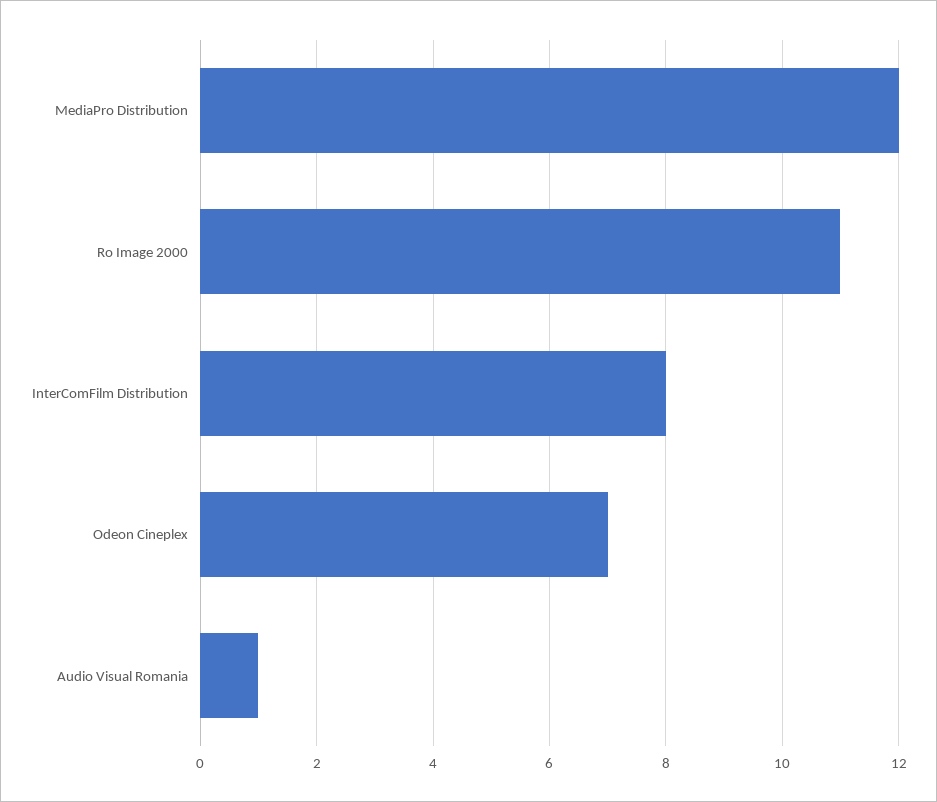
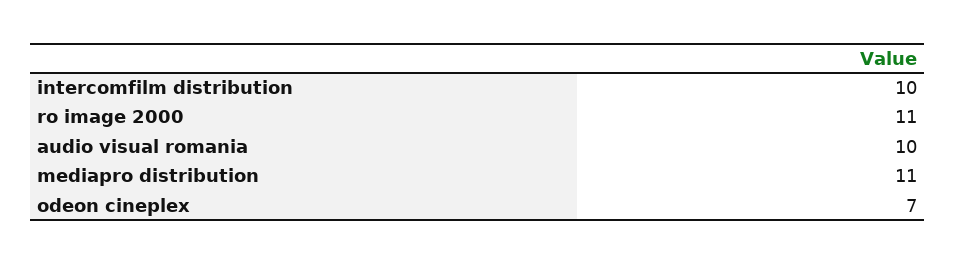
MediaPro Distribution: 12 -> 11
InterComFilm Distribution: 8 -> 10
Audio Visual Romania: 1 -> 10

